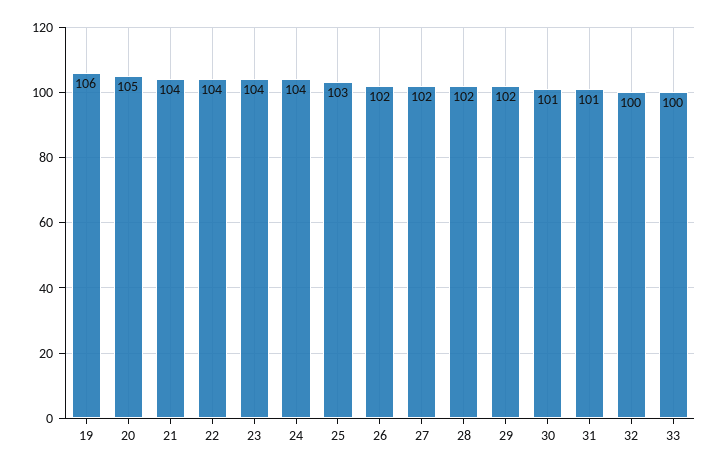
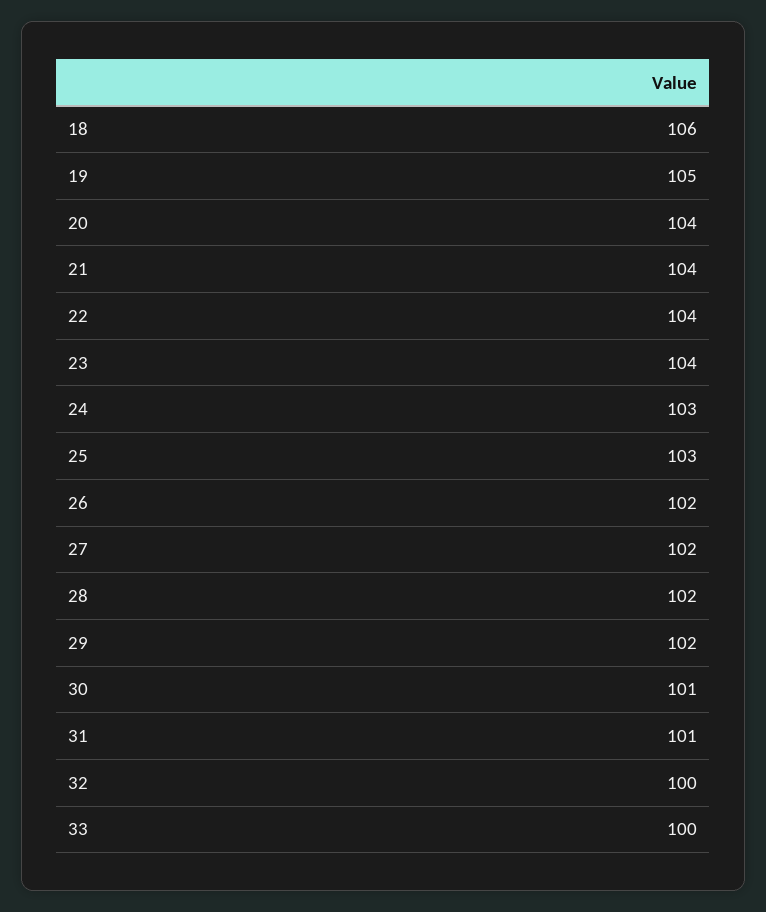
19: 106 -> 105
20: 105 -> 104
24: 104 -> 103
18: none -> 106

